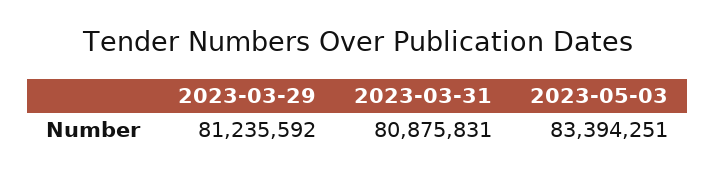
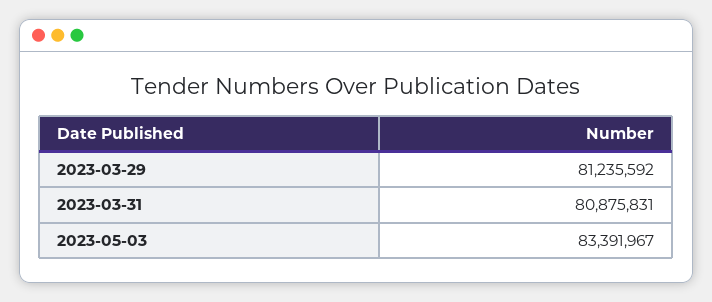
2023-05-03: 83394251 -> 83391967

